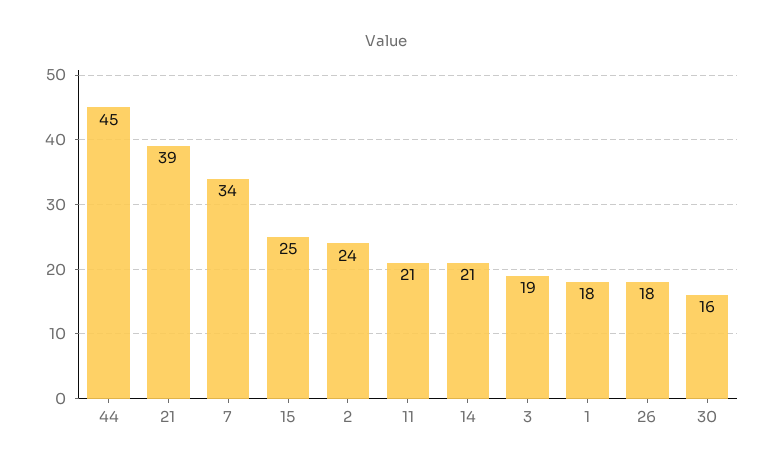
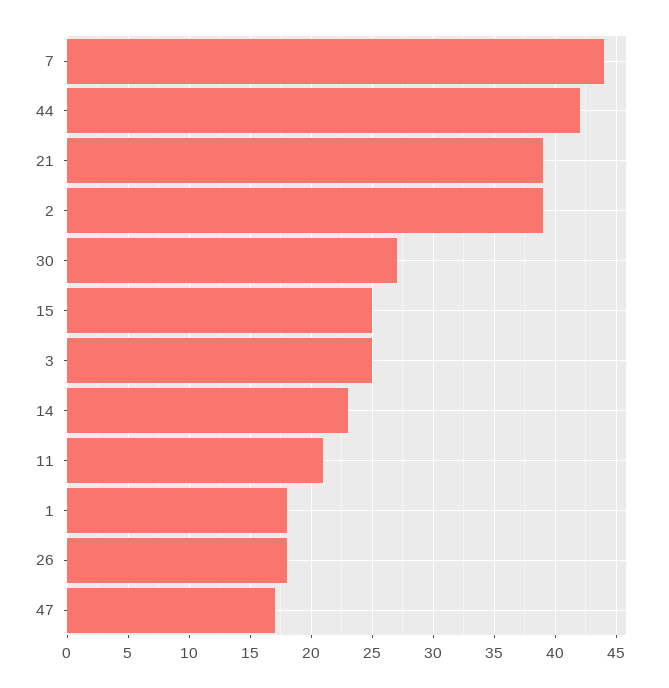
44: 45 -> 42
7: 34 -> 44
2: 24 -> 39
14: 21 -> 23
3: 19 -> 25
30: 16 -> 27
47: none -> 17

